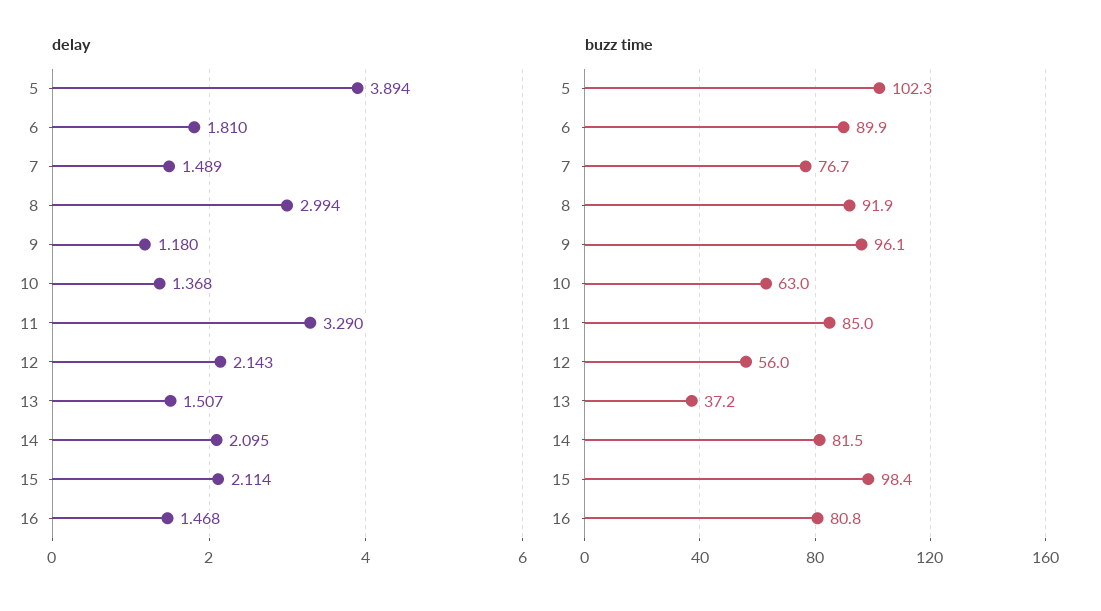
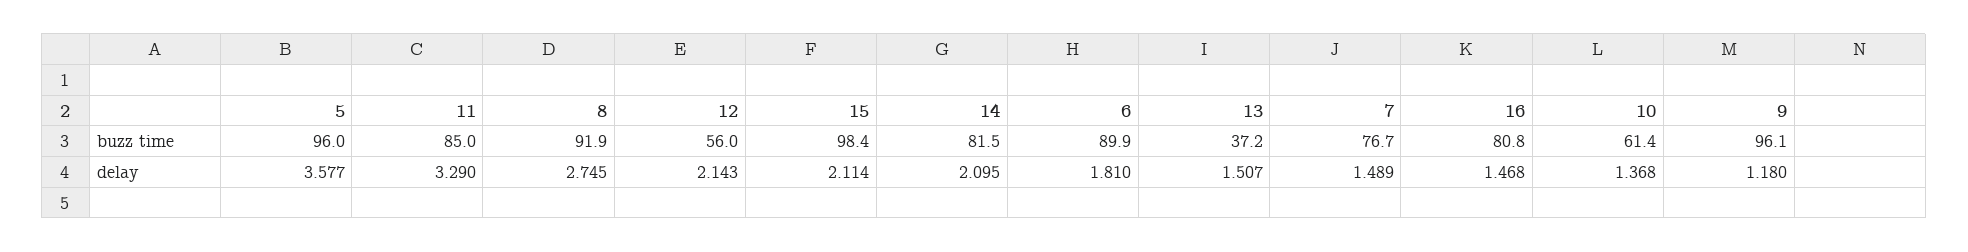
delay, 5: 3.894 -> 3.577
delay, 8: 2.994 -> 2.745
buzz time, 5: 102.3 -> 96
buzz time, 10: 63 -> 61.4

